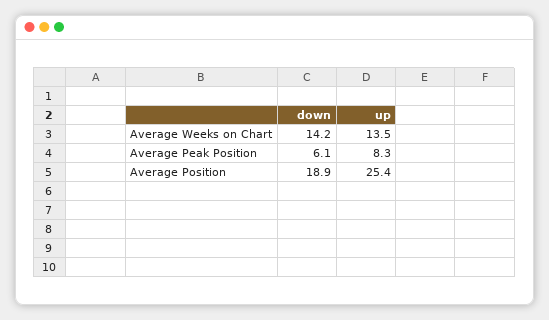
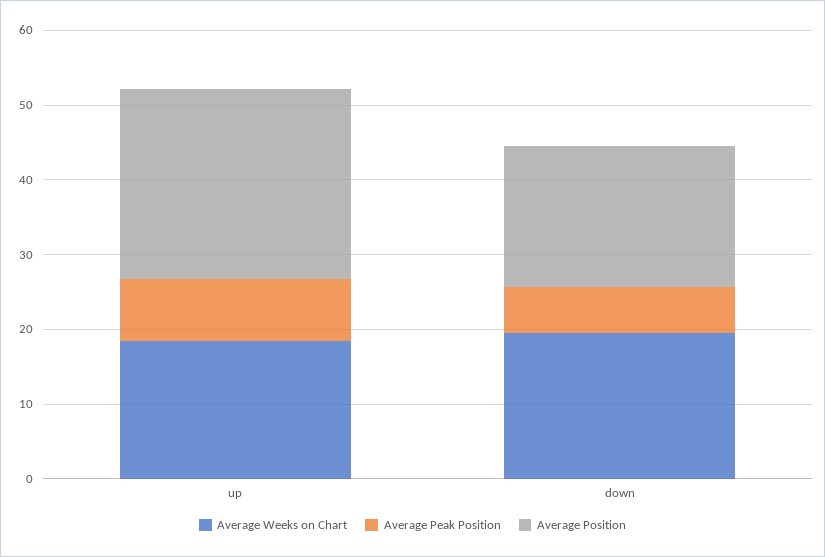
Average Weeks on Chart, down: 14.2 -> 20
Average Weeks on Chart, up: 13.5 -> 18

